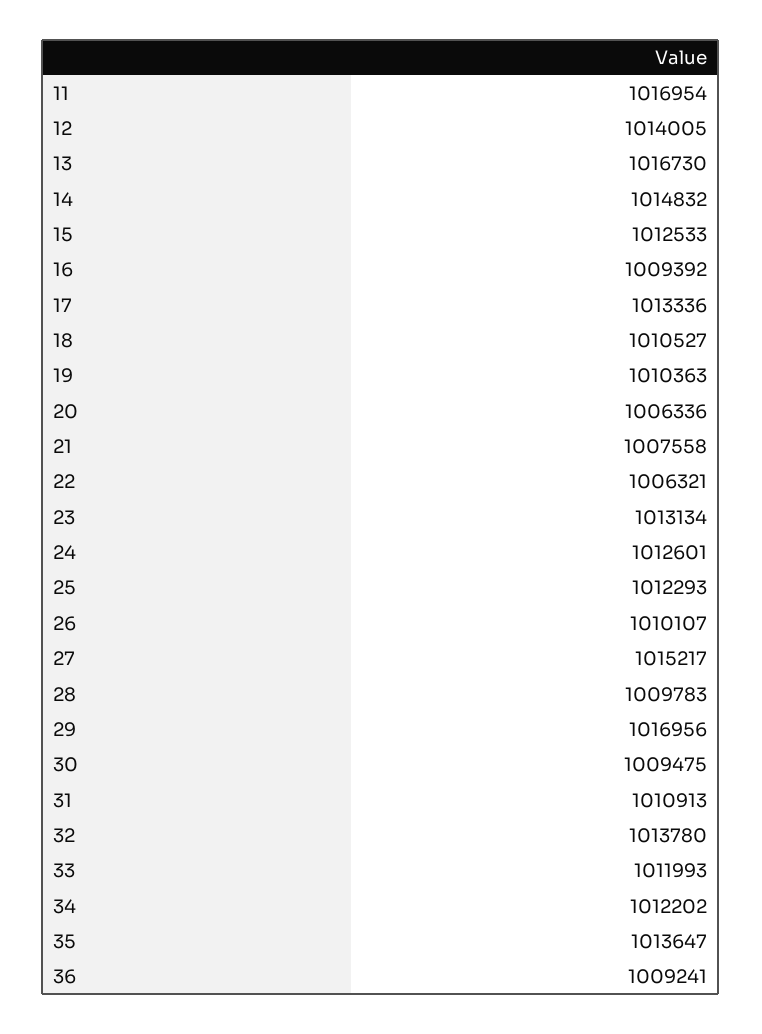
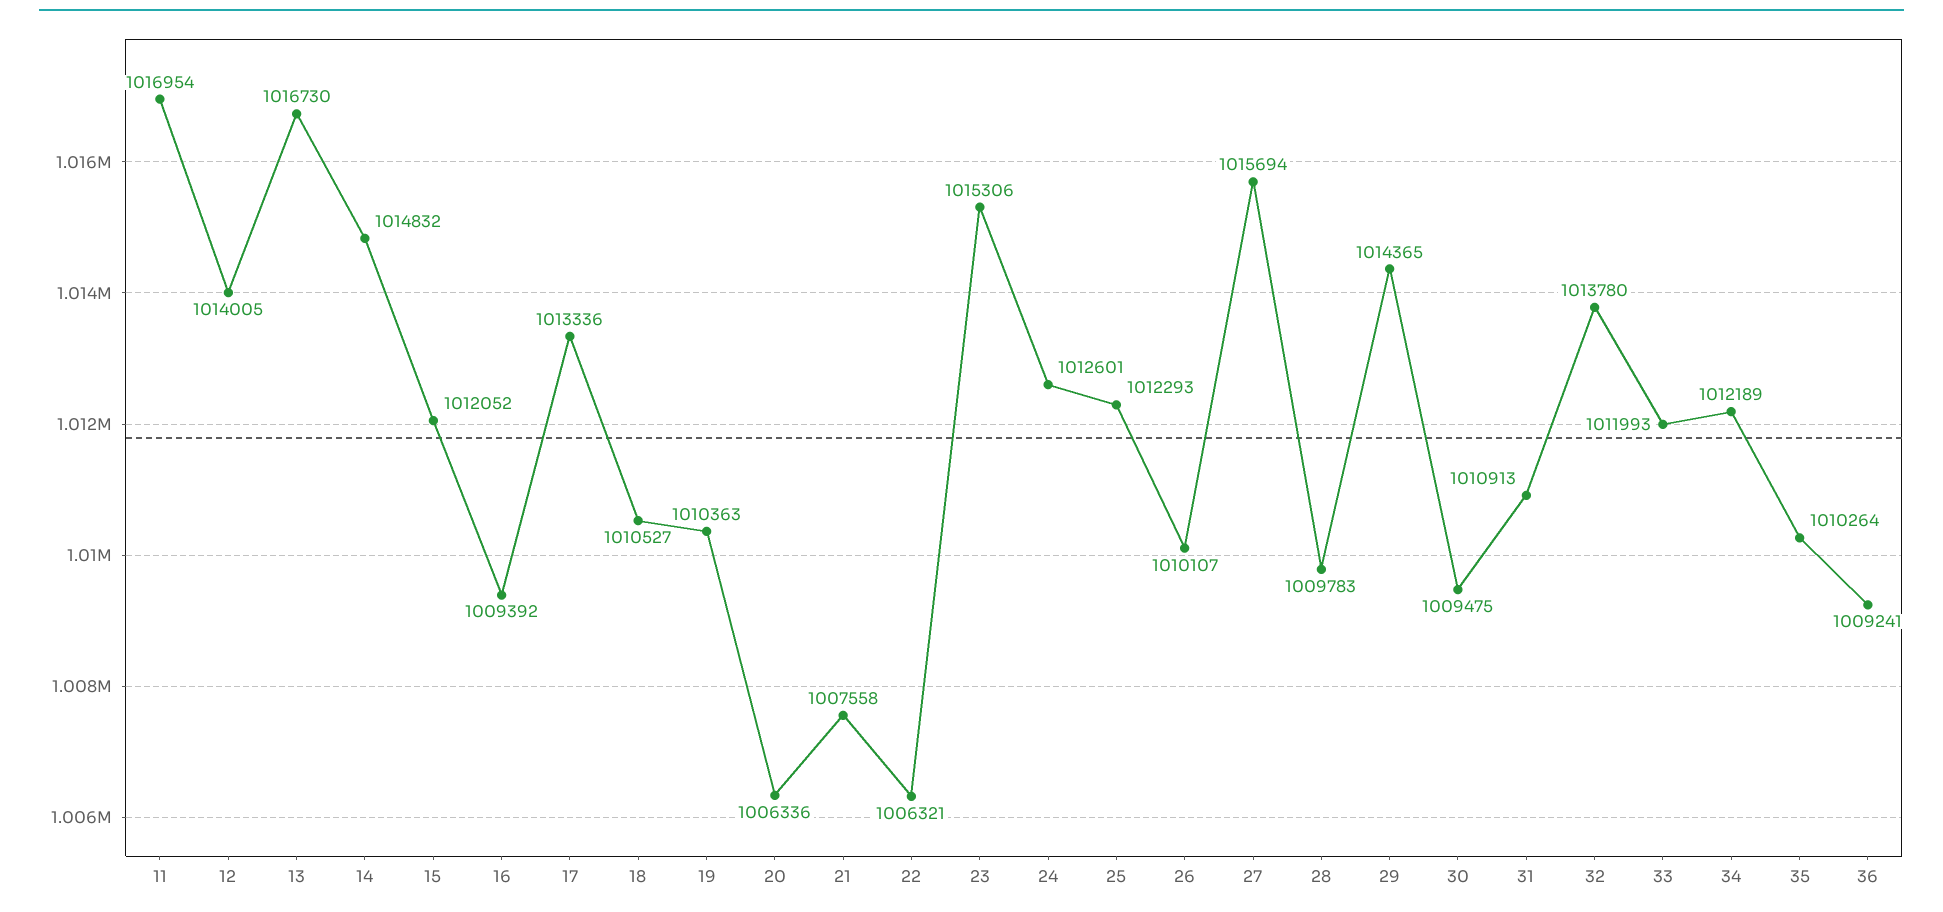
15: 1012533 -> 1012052
23: 1013134 -> 1015306
27: 1015217 -> 1015694
29: 1016956 -> 1014365
34: 1012202 -> 1012189
35: 1013647 -> 1010264

